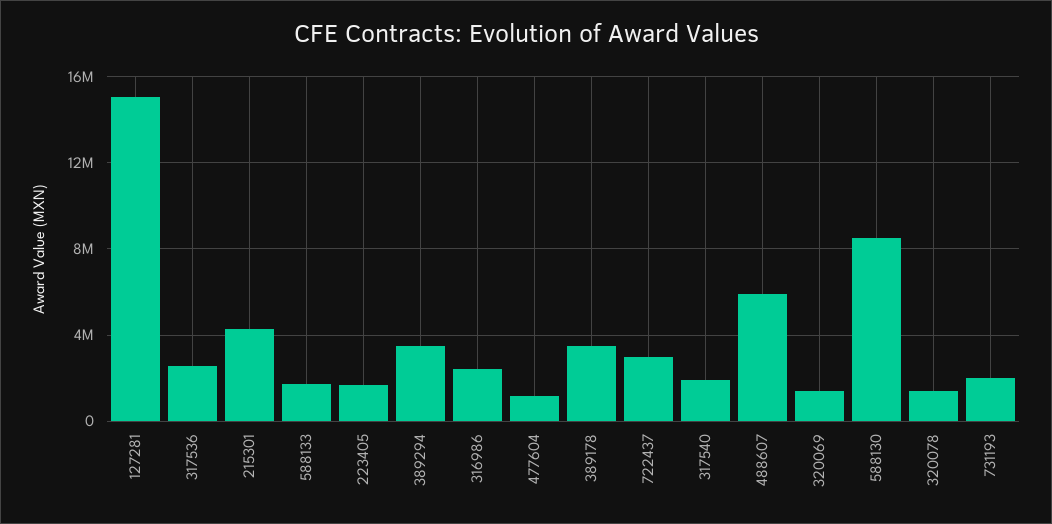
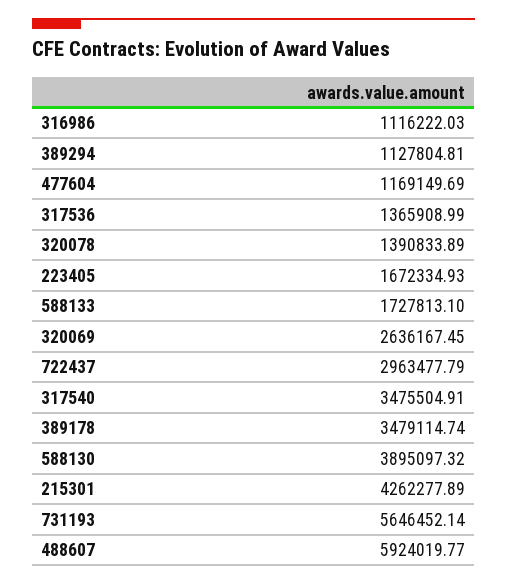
127281: 15000000 -> none
317536: 2500000 -> 1365908.99
389294: 3500000 -> 1127804.81
316986: 2500000 -> 1116222.03
317540: 2000000 -> 3475504.91
320069: 1500000 -> 2636167.45
588130: 8500000 -> 3895097.32
731193: 2000000 -> 5646452.14

